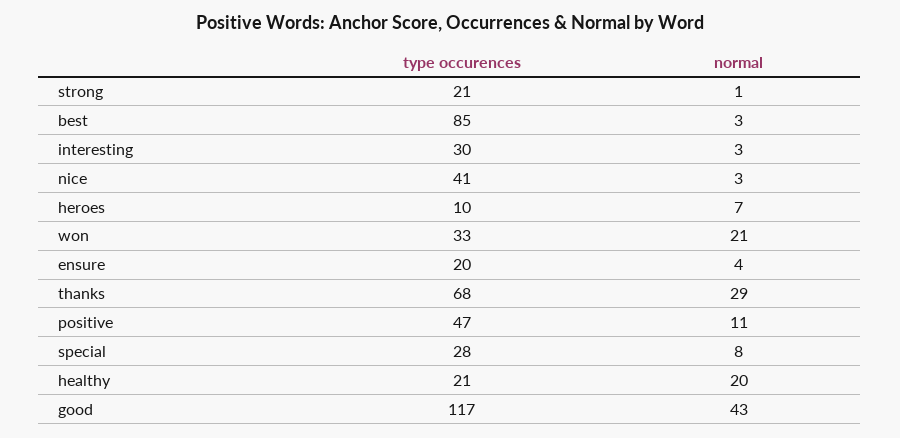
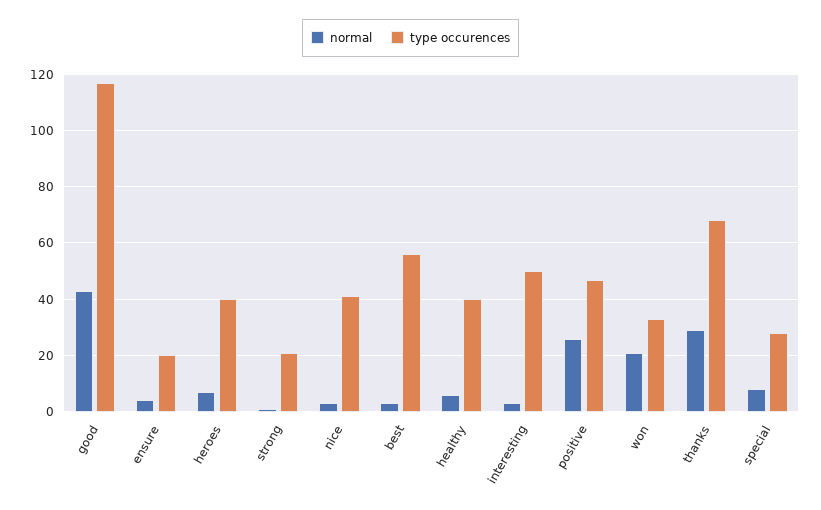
type occurences, best: 85 -> 55
type occurences, interesting: 30 -> 50
type occurences, heroes: 10 -> 40
normal, positive: 11 -> 25
type occurences, healthy: 21 -> 40
normal, healthy: 20 -> 5

